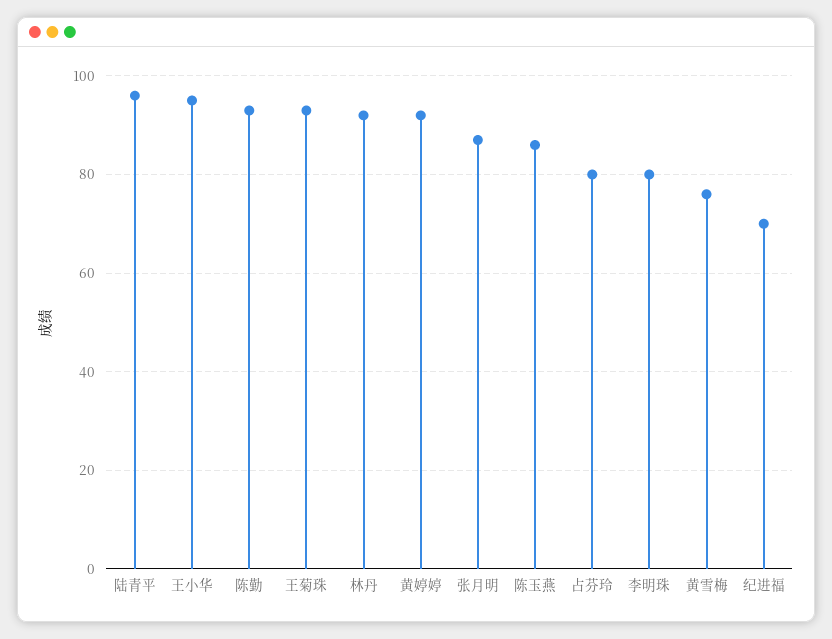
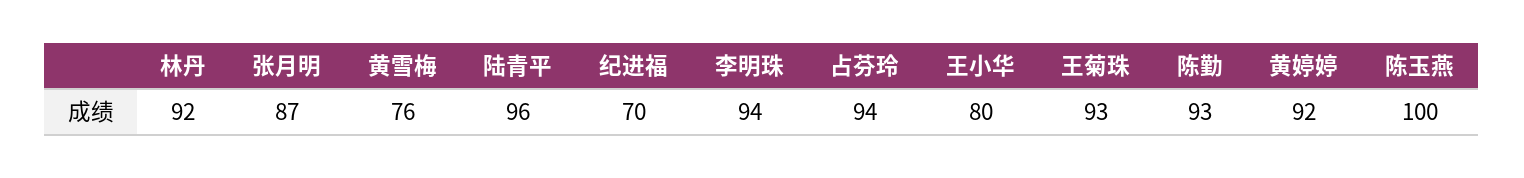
王小华: 95 -> 80
陈玉燕: 85 -> 100
占芬玲: 80 -> 94
李明珠: 80 -> 94

